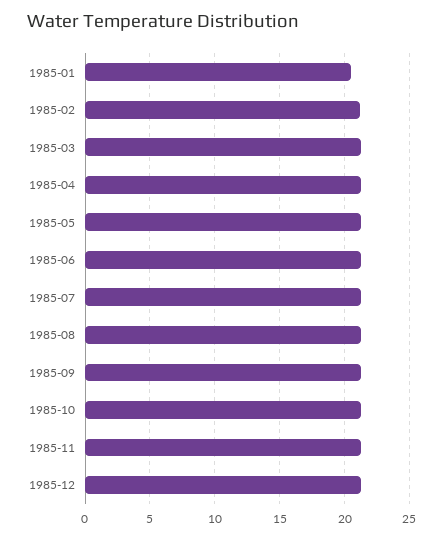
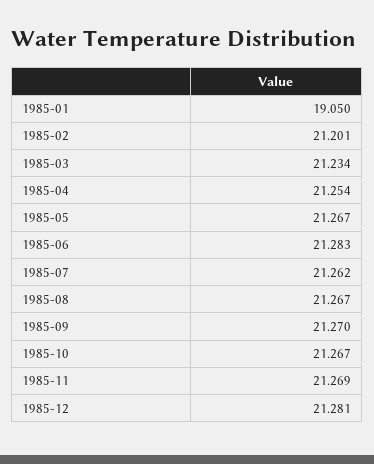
1985-01: 20.5 -> 19.05

